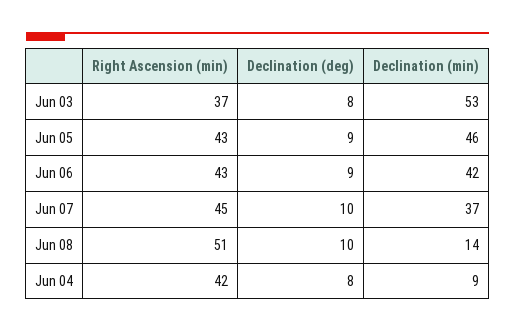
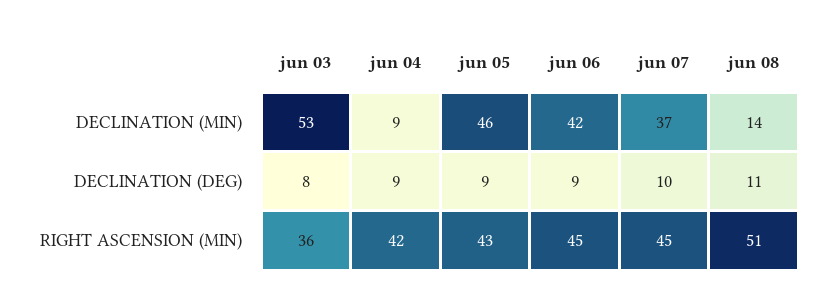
Right Ascension (min), Jun 03: 37 -> 36
Right Ascension (min), Jun 06: 43 -> 45
Declination (deg), Jun 08: 10 -> 11
Declination (deg), Jun 04: 8 -> 9

